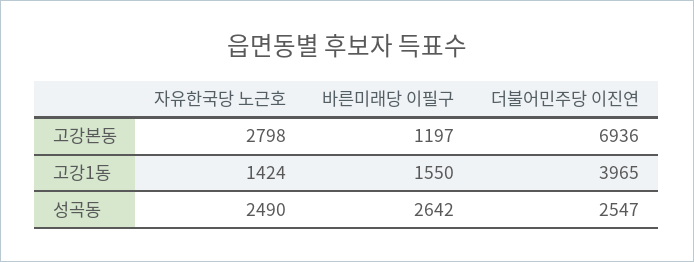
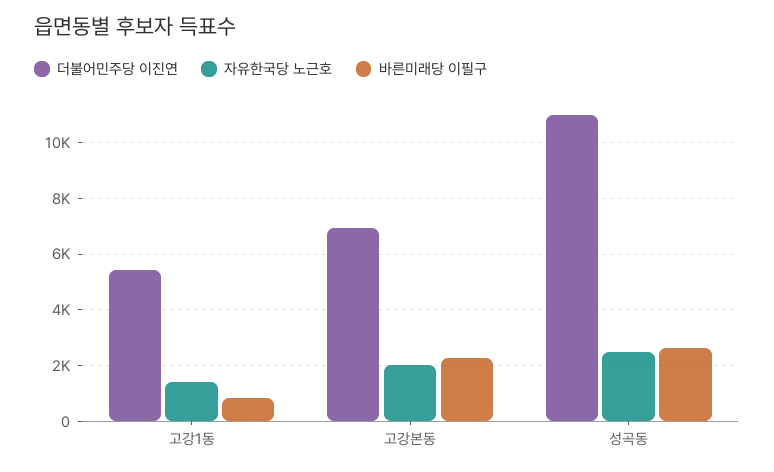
자유한국당 노근호, 고강본동: 2798 -> 2000
바른미래당 이필구, 고강본동: 1197 -> 2250
바른미래당 이필구, 고강1동: 1550 -> 750
더불어민주당 이진연, 고강1동: 3965 -> 5500
더불어민주당 이진연, 성곡동: 2547 -> 11000

